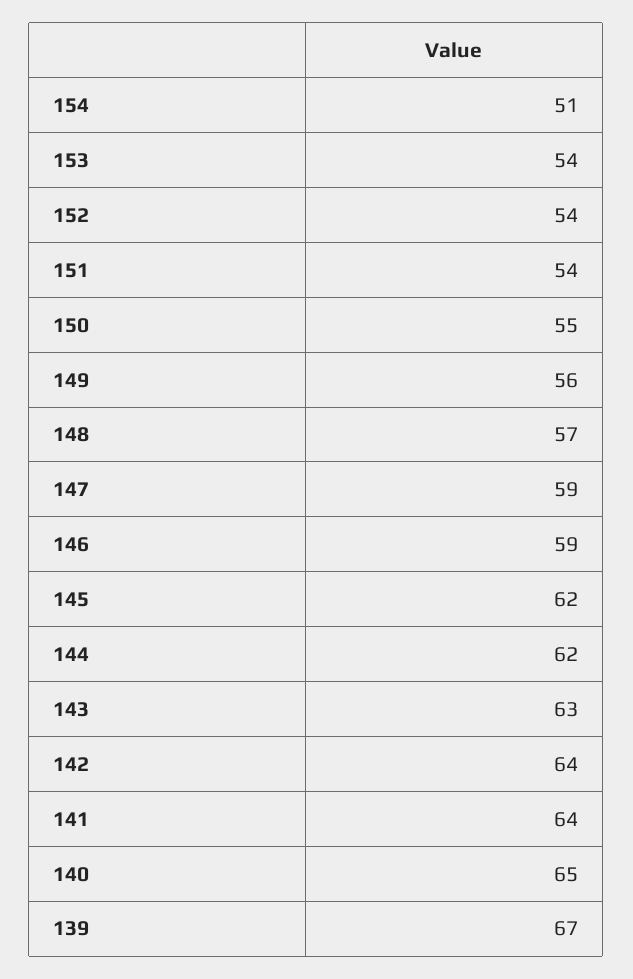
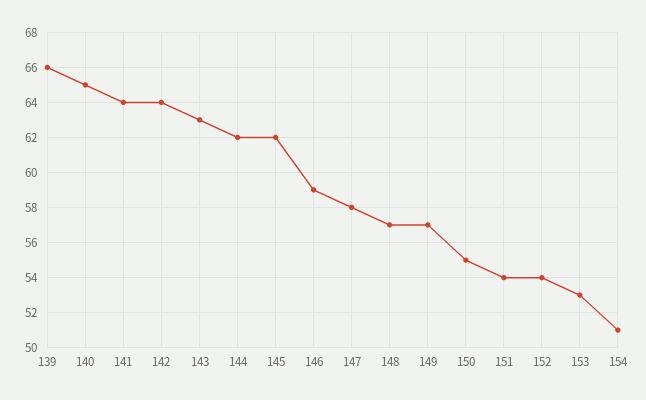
153: 54 -> 53
149: 56 -> 57
147: 59 -> 58
139: 67 -> 66

